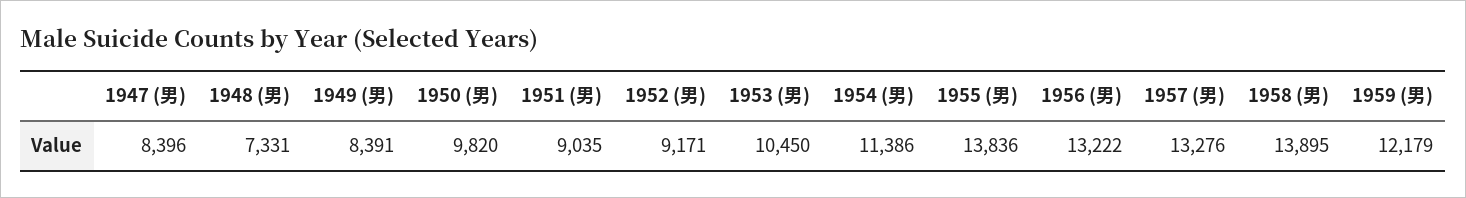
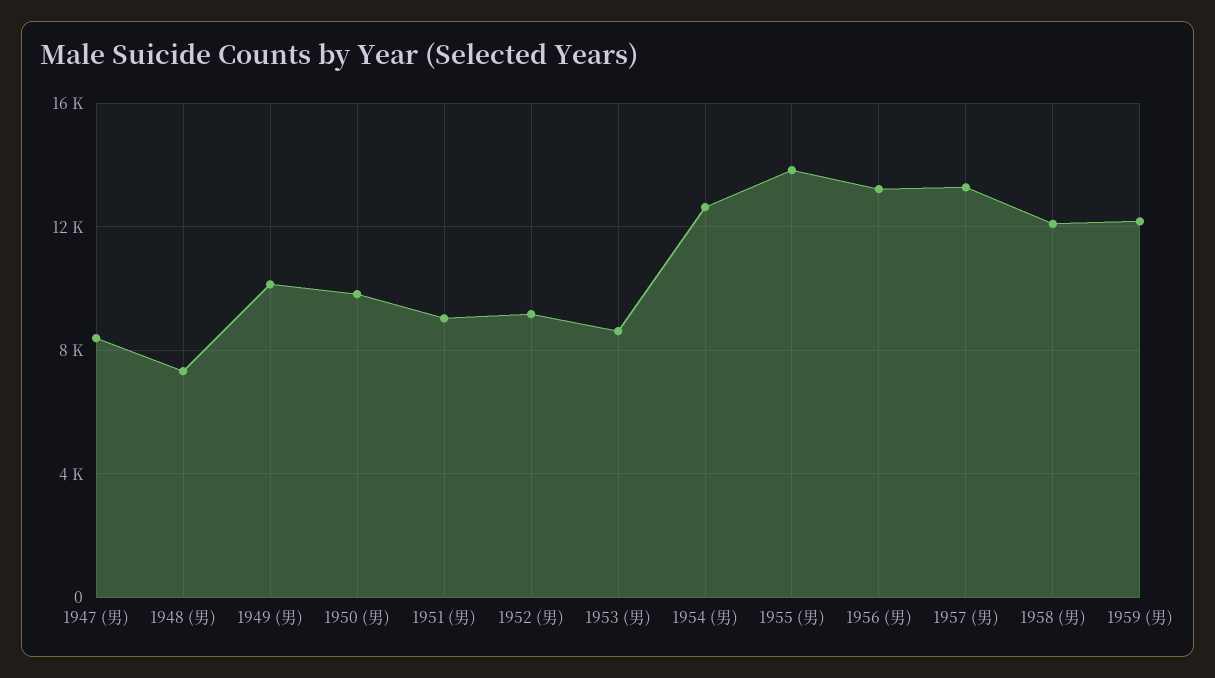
1949 (男): 8391 -> 10000
1953 (男): 10450 -> 8500
1954 (男): 11386 -> 12500
1958 (男): 13895 -> 12000

